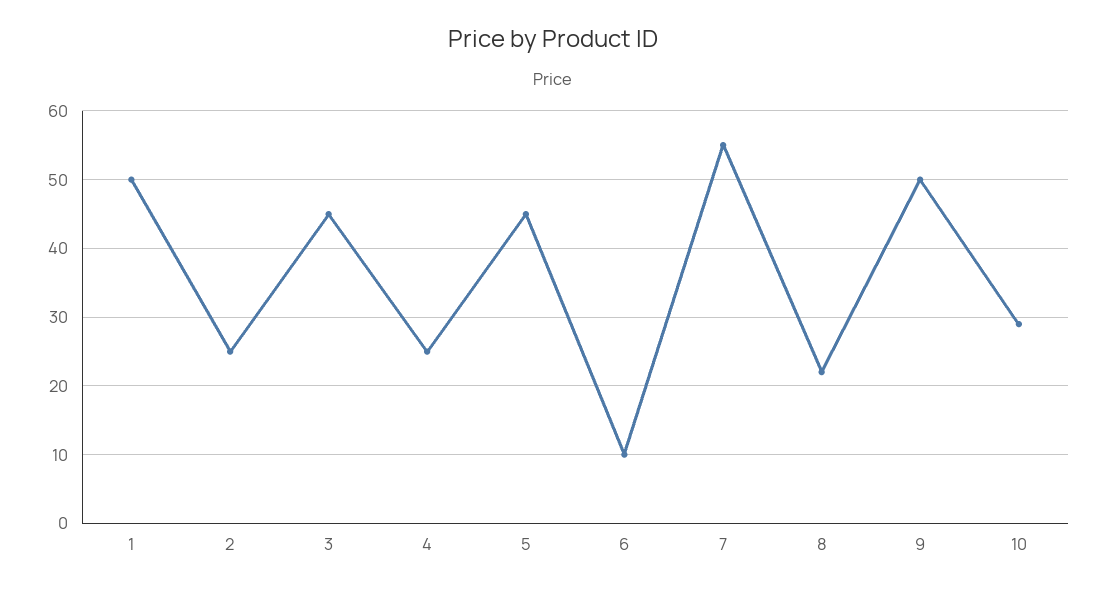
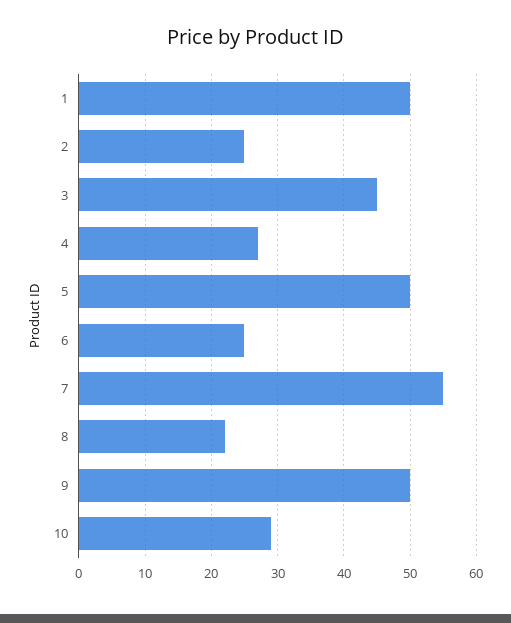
4: 25 -> 27
5: 45 -> 50
6: 10 -> 25

